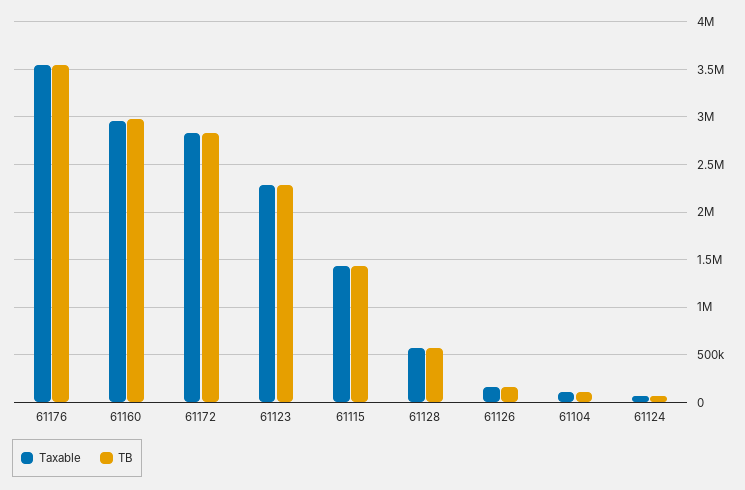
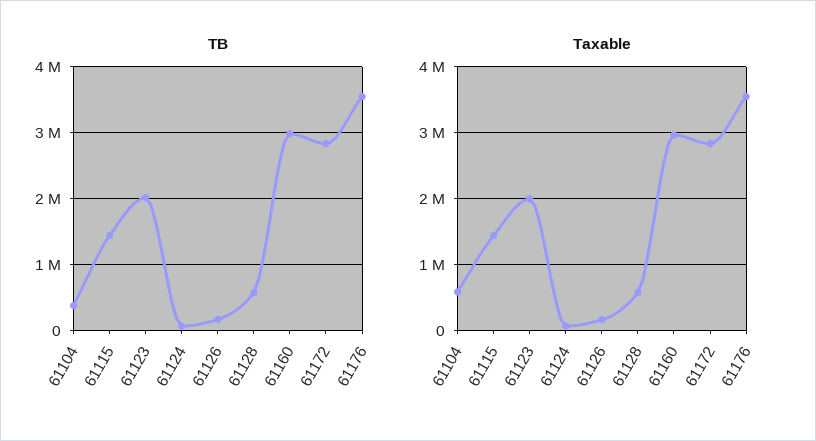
Taxable, 61123: 2300000 -> 2000000
TB, 61123: 2300000 -> 2000000
Taxable, 61104: 100000 -> 600000
TB, 61104: 100000 -> 400000

